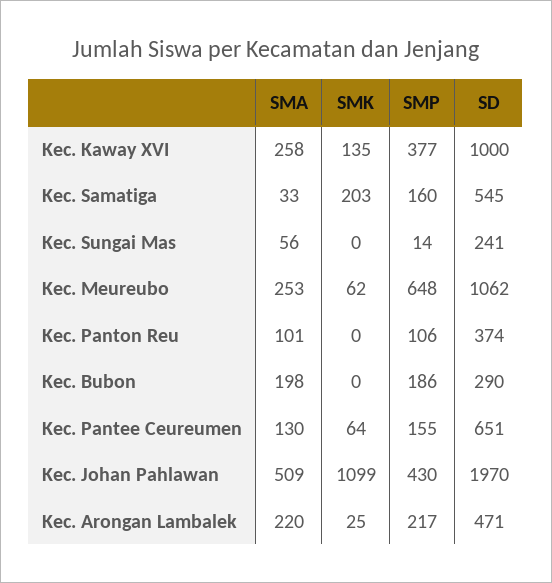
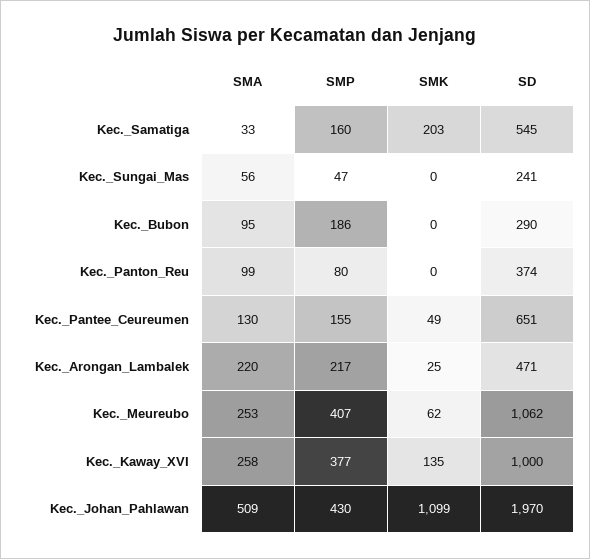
SMP, Kec. Sungai Mas: 14 -> 47
SMP, Kec. Meureubo: 648 -> 407
SMA, Kec. Panton Reu: 101 -> 99
SMP, Kec. Panton Reu: 106 -> 80
SMA, Kec. Bubon: 198 -> 95
SMK, Kec. Pantee Ceureumen: 64 -> 49

